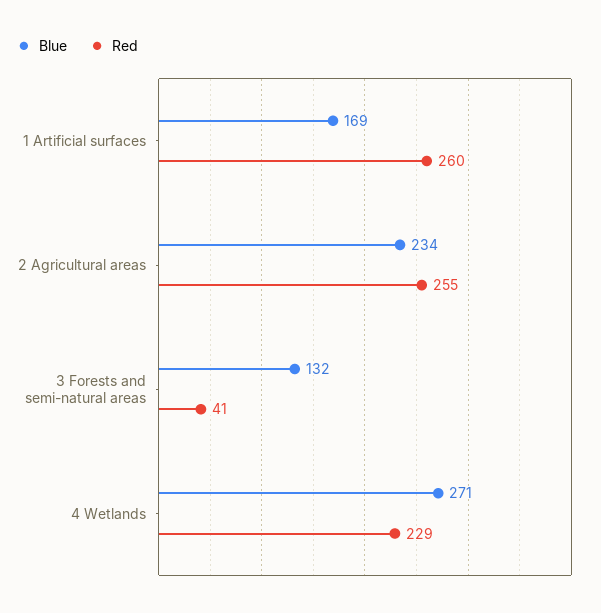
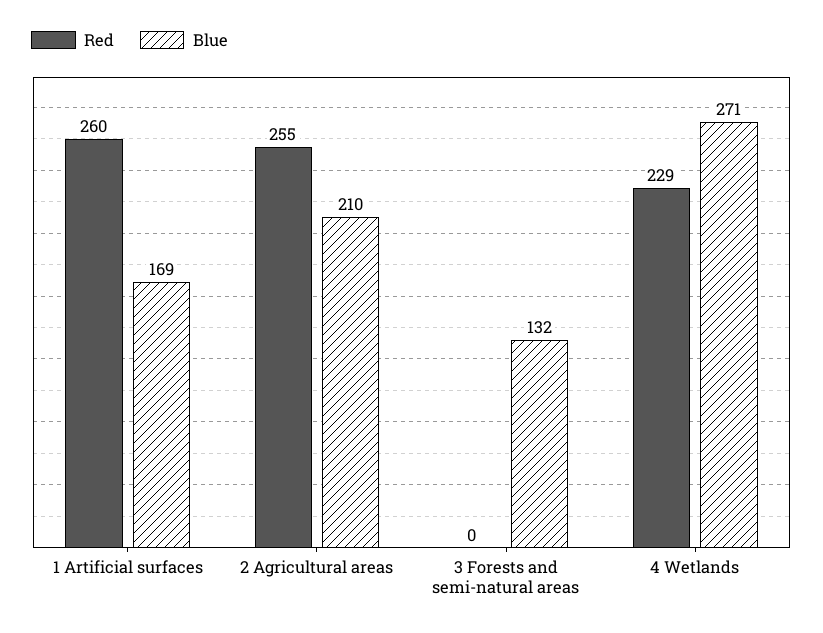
Blue, 2 Agricultural areas: 234 -> 210
Red, 3 Forests and semi-natural areas: 41 -> 0

